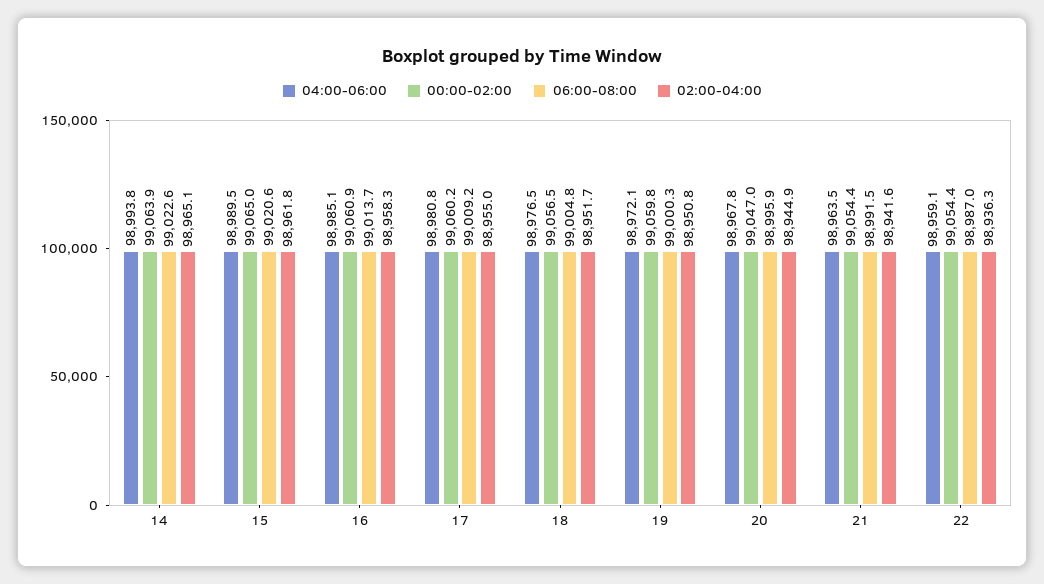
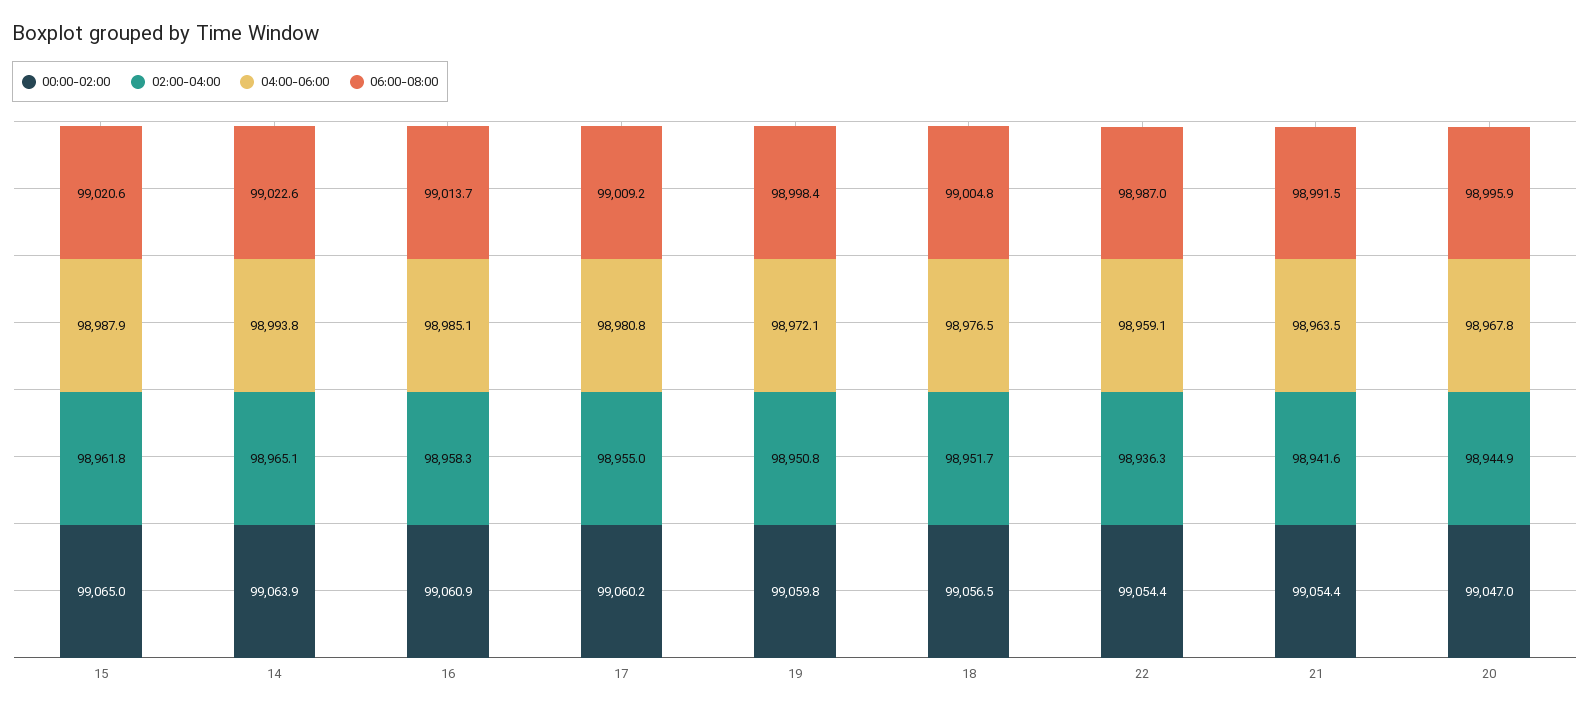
04:00-06:00, 15: 98989.5 -> 98987.9
06:00-08:00, 19: 99000.3 -> 98998.4

